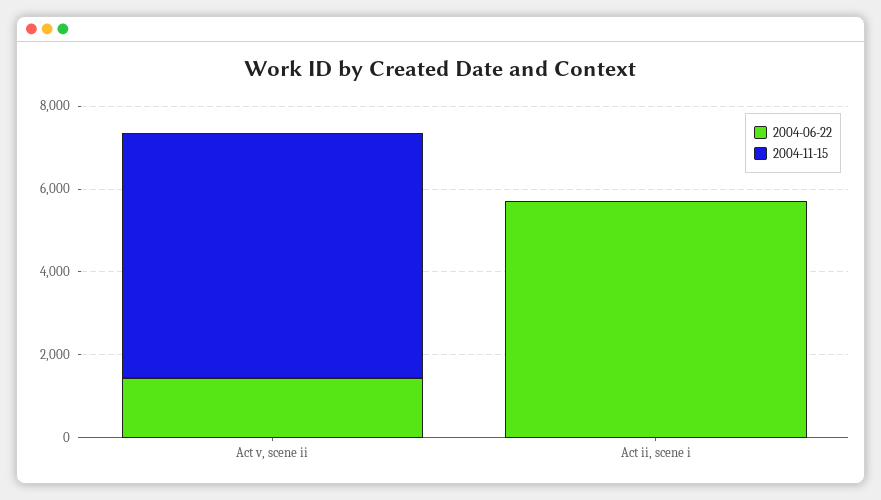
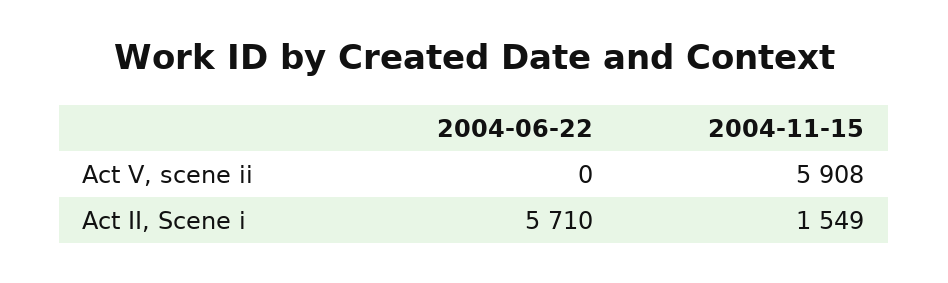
2004-06-22, Act v, scene ii: 1500 -> 0
2004-11-15, Act ii, scene i: 0 -> 1549

